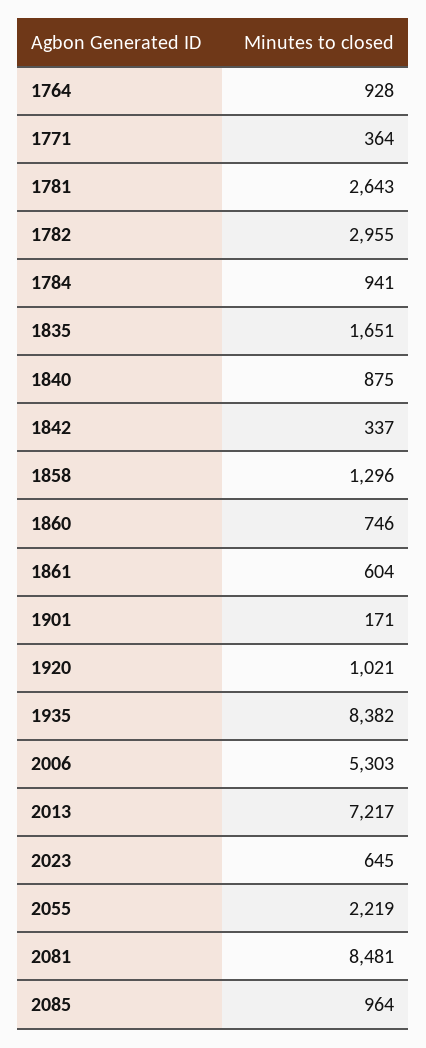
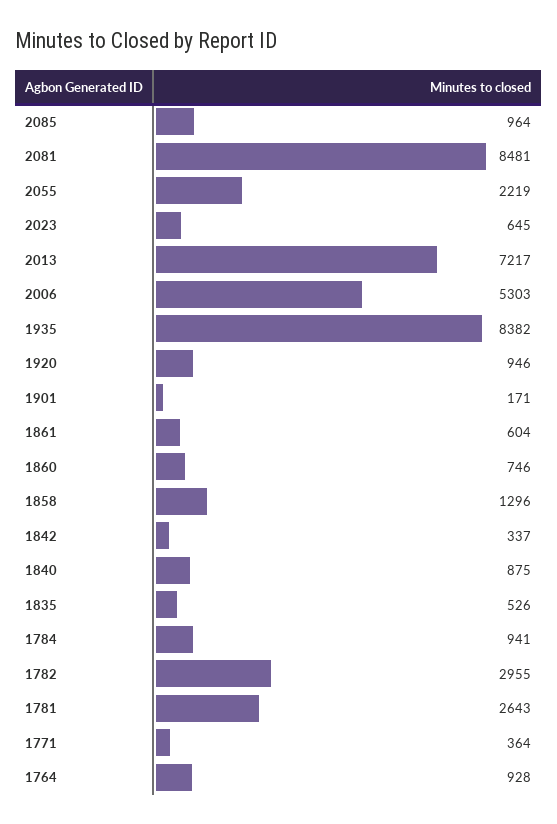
1835: 1651 -> 526
1920: 1021 -> 946

